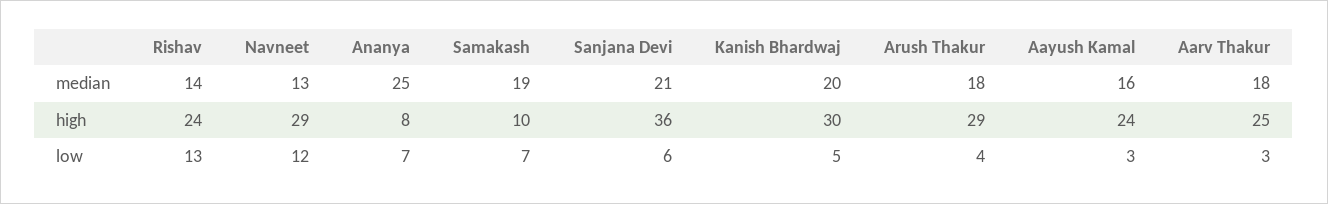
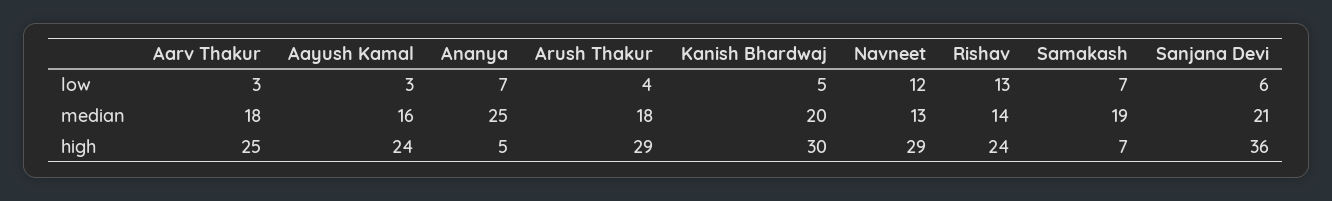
Ananya, high: 8 -> 5
Samakash, high: 10 -> 7

